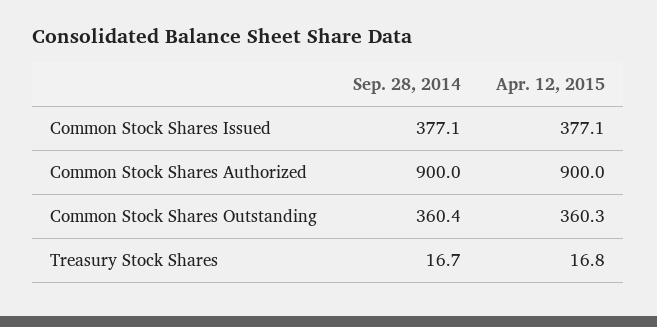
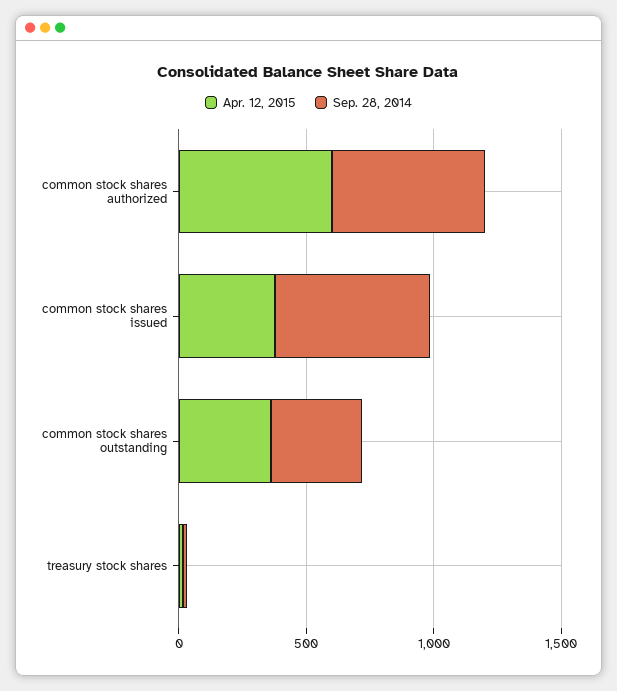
Sep. 28, 2014, Common Stock Shares Issued: 377.1 -> 600
Sep. 28, 2014, Common Stock Shares Authorized: 900 -> 600
Apr. 12, 2015, Common Stock Shares Authorized: 900 -> 600

